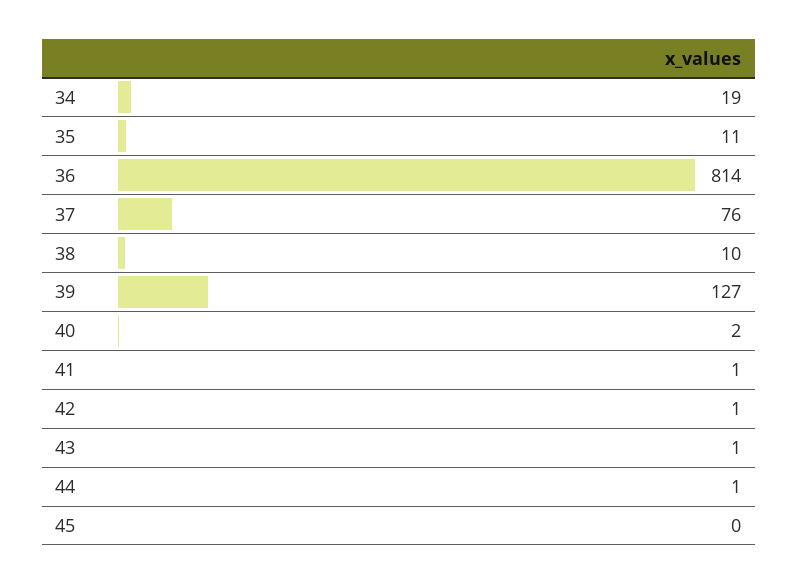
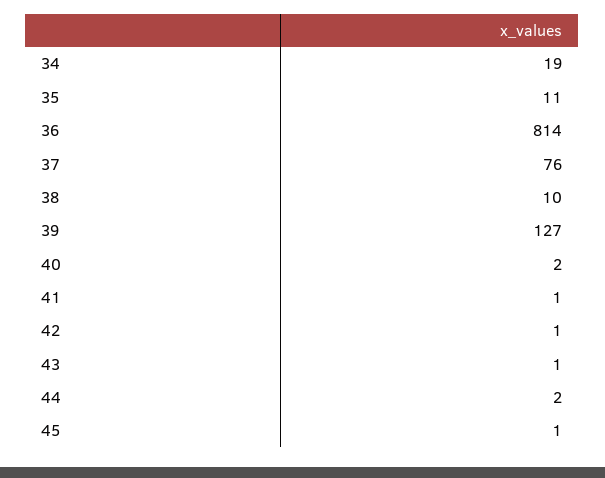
44: 1 -> 2
45: 0 -> 1

